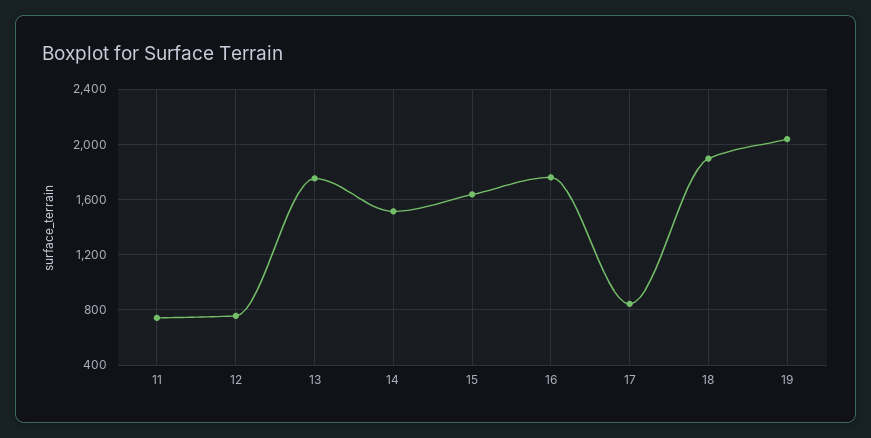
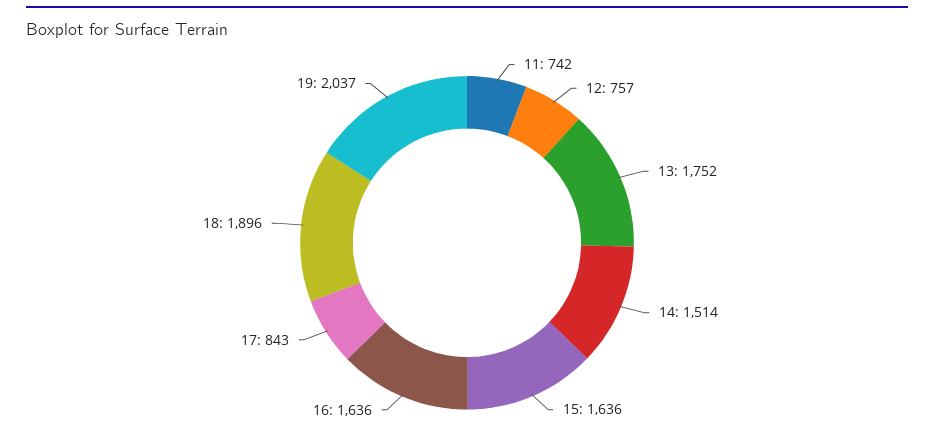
16: 1750 -> 1636

